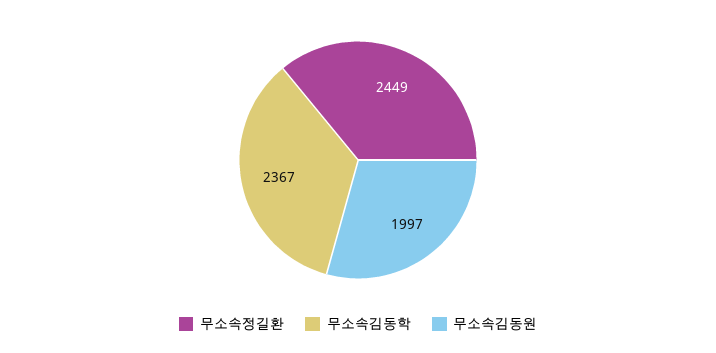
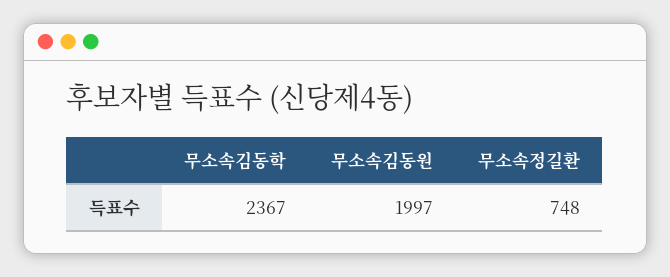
무소속정길환: 2449 -> 748

